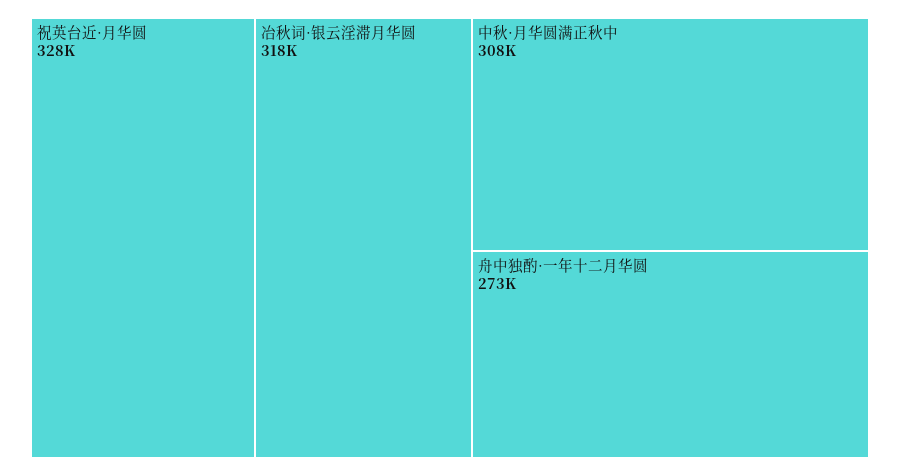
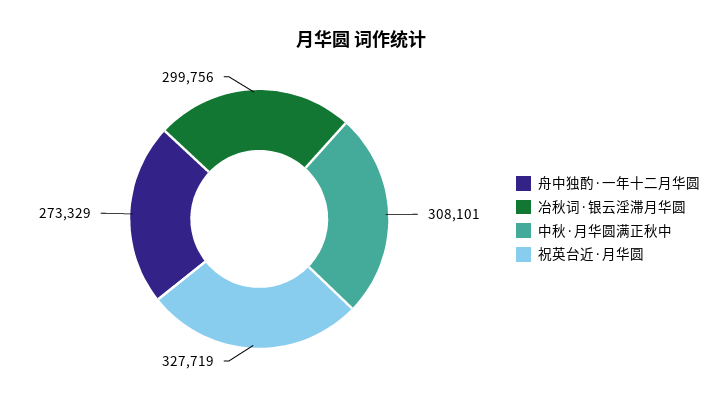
冶秋词·银云淫滞月华圆: 318000 -> 299756

